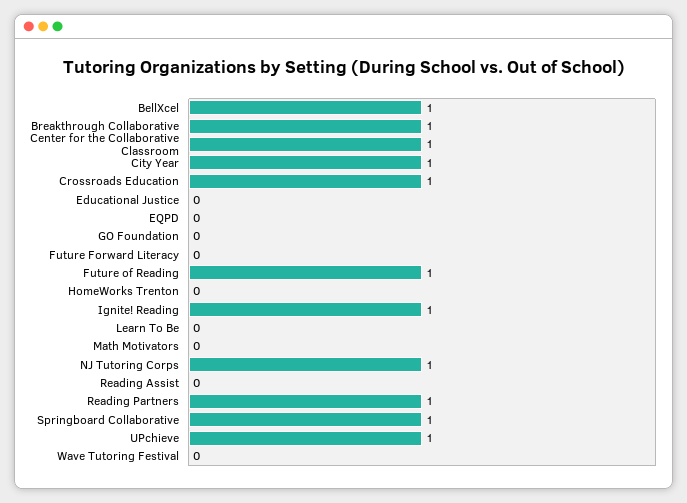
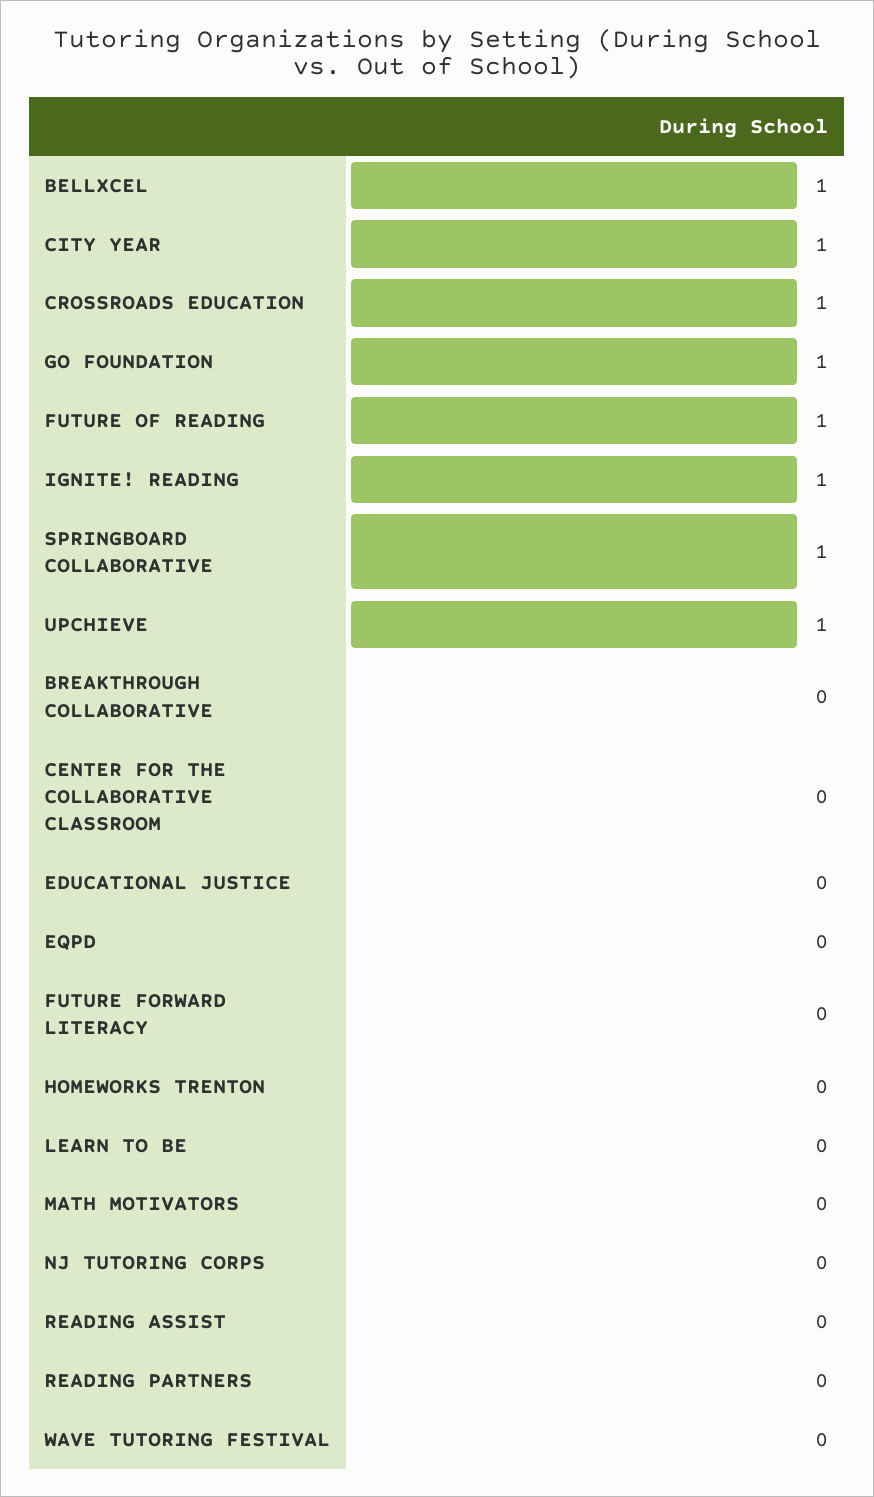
Breakthrough Collaborative: 1 -> 0
Center for the Collaborative Classroom: 1 -> 0
GO Foundation: 0 -> 1
NJ Tutoring Corps: 1 -> 0
Reading Partners: 1 -> 0

